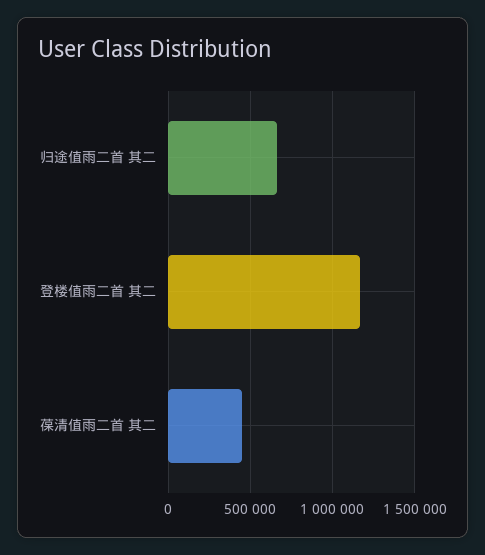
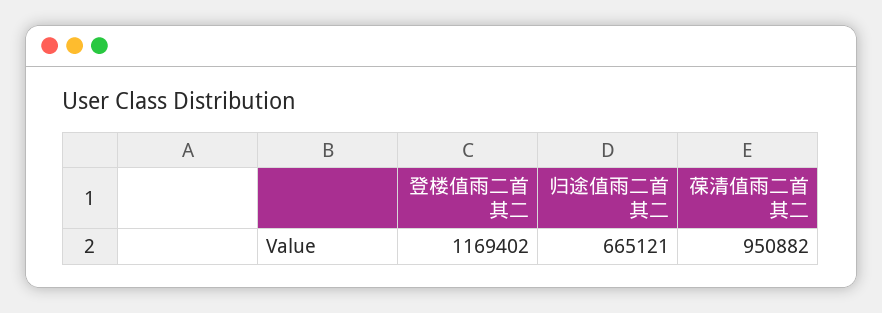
葆清值雨二首 其二: 450000 -> 950882

